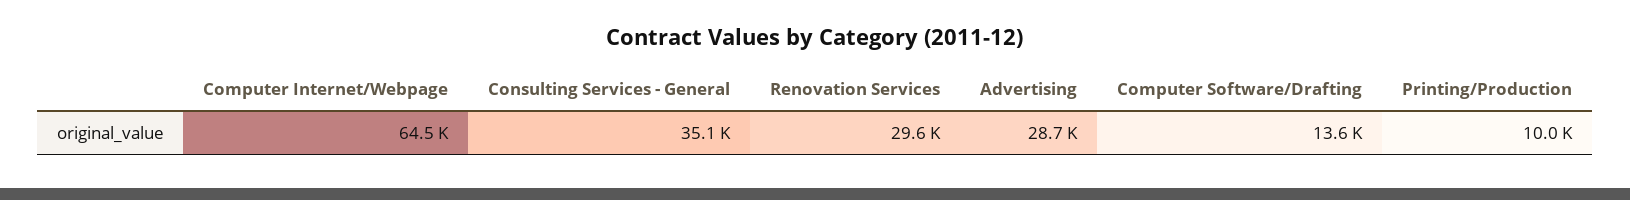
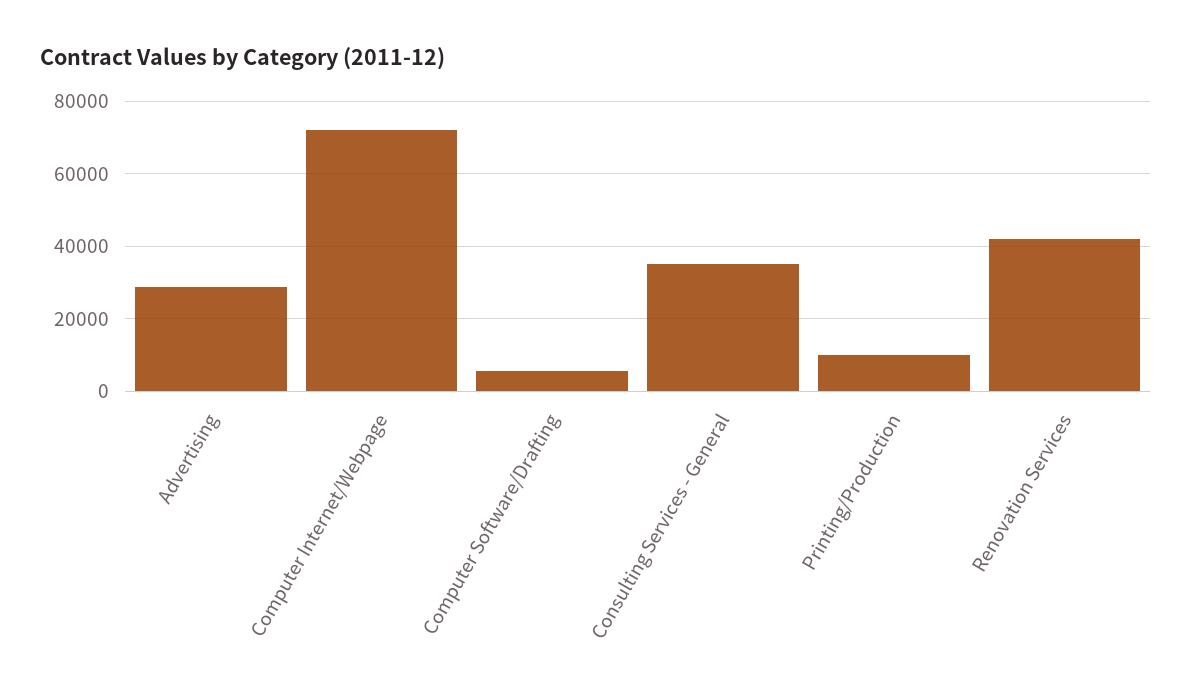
Computer Internet/Webpage: 64500 -> 72000
Renovation Services: 29600 -> 42000
Computer Software/Drafting: 13600 -> 6000

